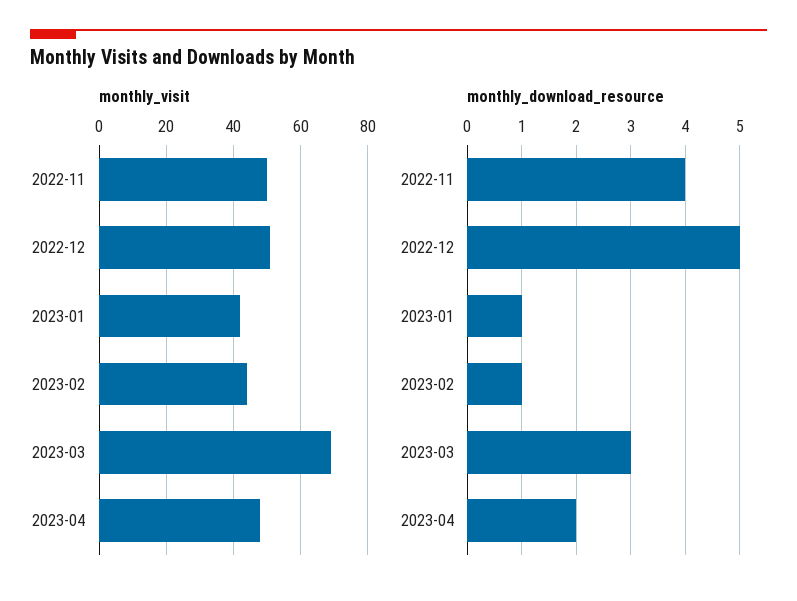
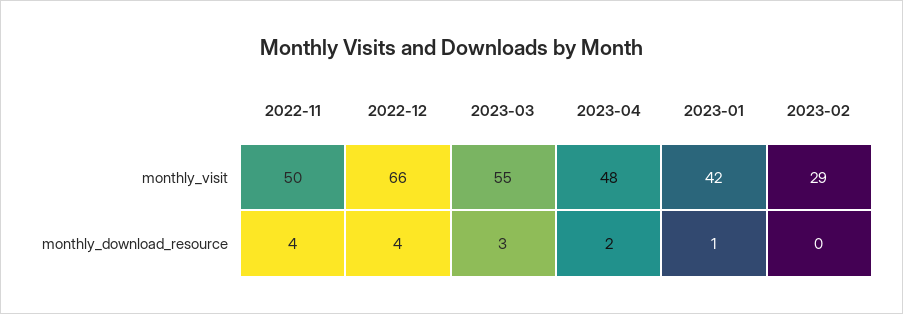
monthly_visit, 2022-12: 50 -> 66
monthly_visit, 2023-02: 45 -> 29
monthly_visit, 2023-03: 70 -> 55
monthly_download_resource, 2022-12: 5 -> 4
monthly_download_resource, 2023-02: 1 -> 0

